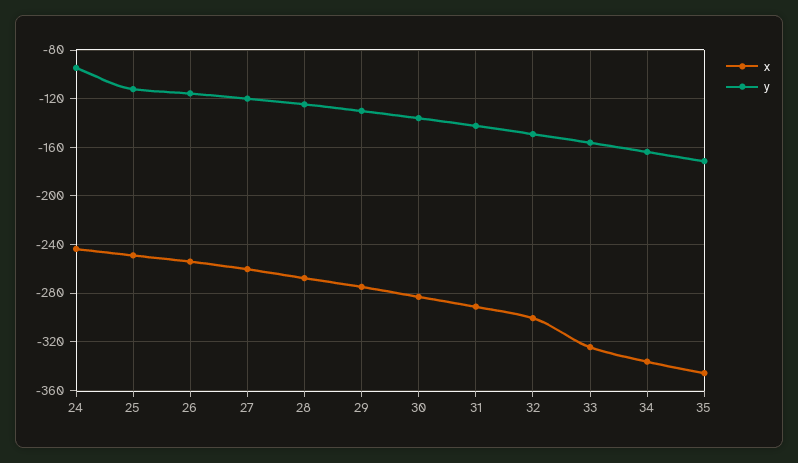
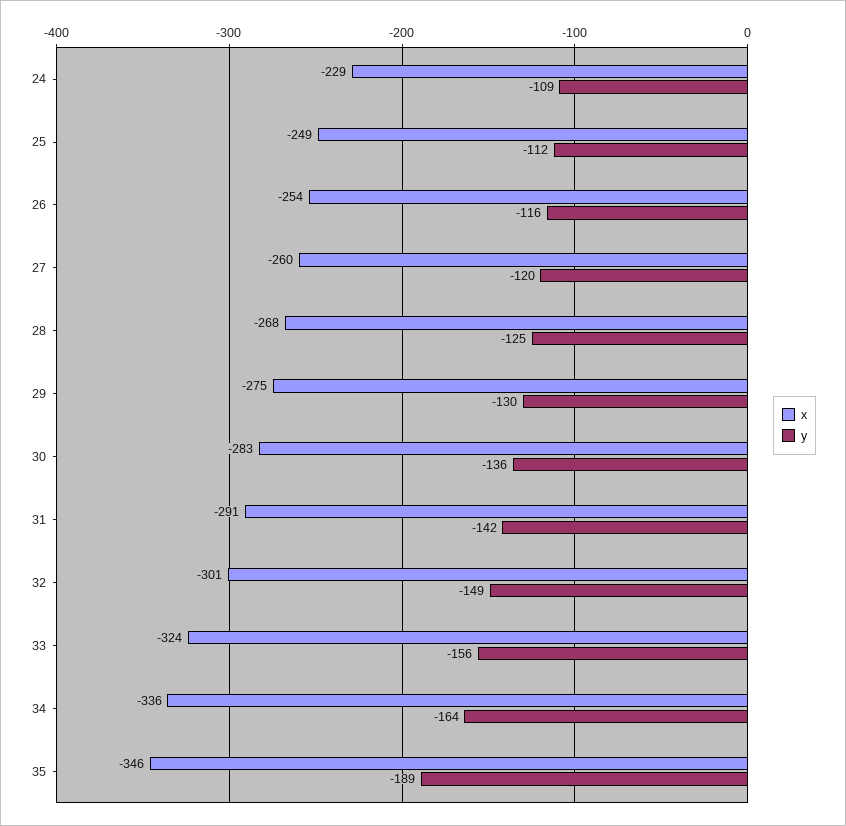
x, 24: -245 -> -229
y, 24: -95 -> -109
y, 35: -170 -> -189

